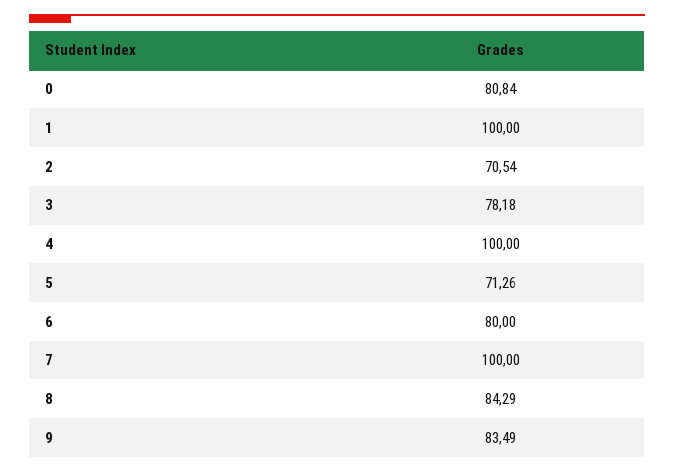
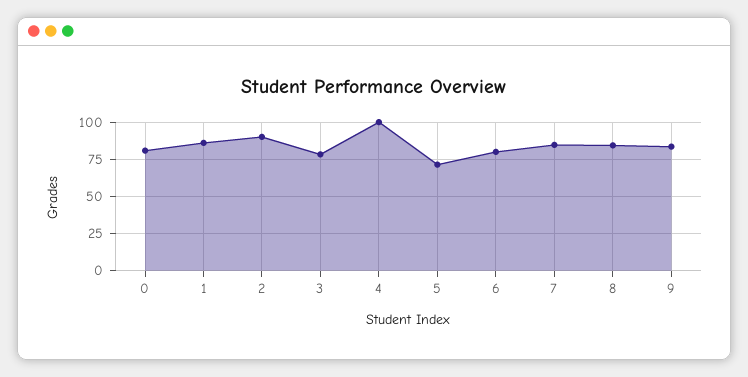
1: 100 -> 85
2: 70.54 -> 90
7: 100 -> 85

